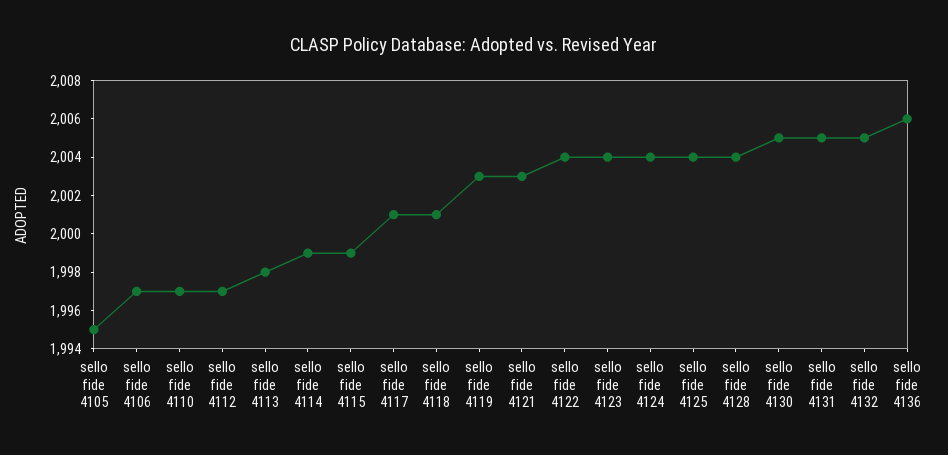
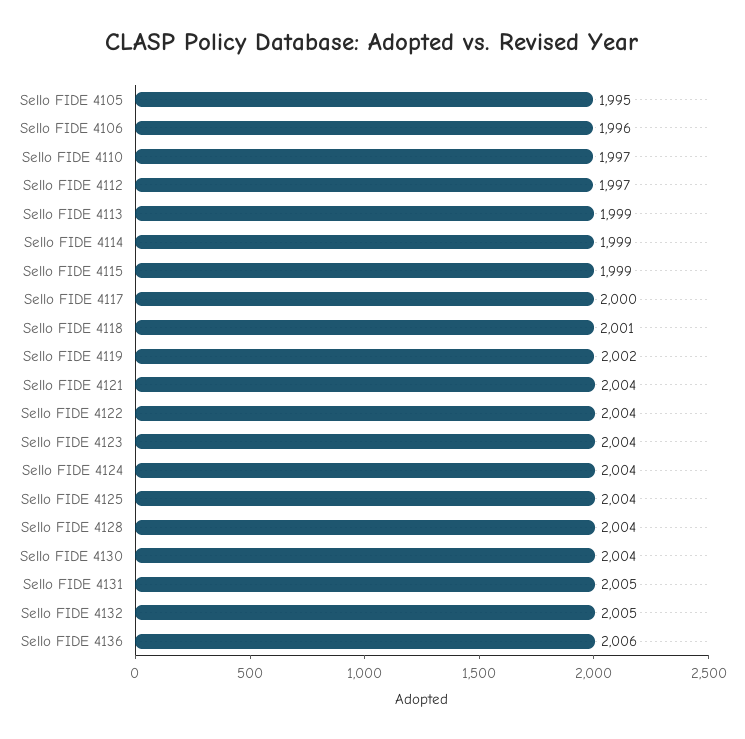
sello fide 4106: 1997 -> 1996
sello fide 4113: 1998 -> 1999
sello fide 4117: 2001 -> 2000
sello fide 4119: 2003 -> 2002
sello fide 4121: 2003 -> 2004
sello fide 4130: 2005 -> 2004

